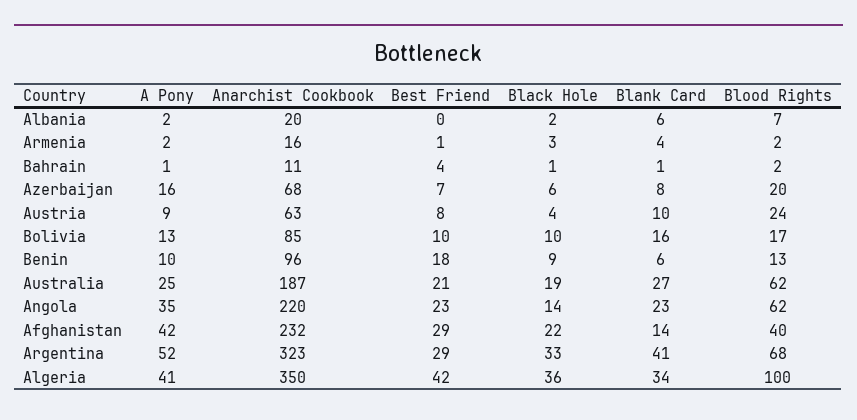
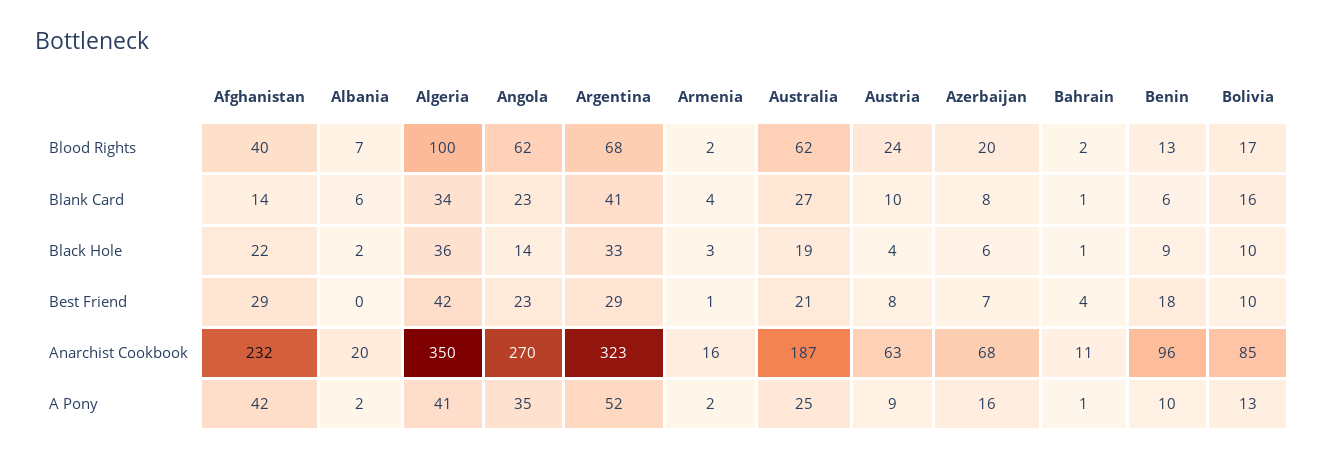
Anarchist Cookbook, Angola: 220 -> 270

